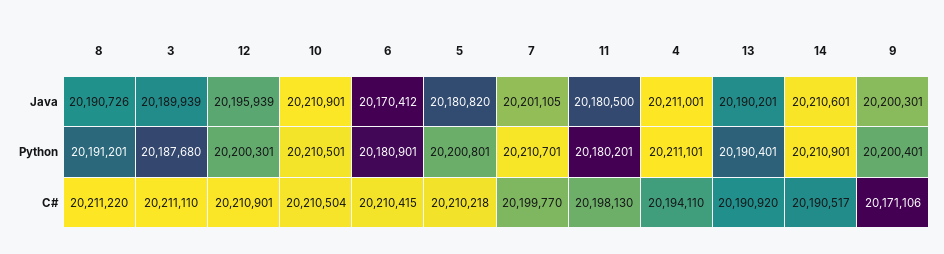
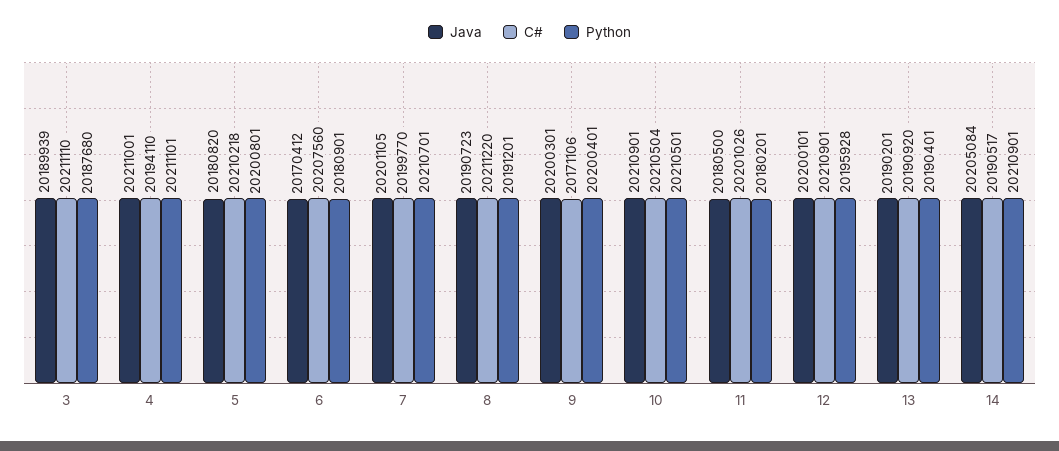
Java, 8: 20190726 -> 20190723
Java, 12: 20195939 -> 20200101
Java, 14: 20210601 -> 20205084
Python, 12: 20200301 -> 20195928
C#, 6: 20210415 -> 20207560
C#, 11: 20198130 -> 20201026

